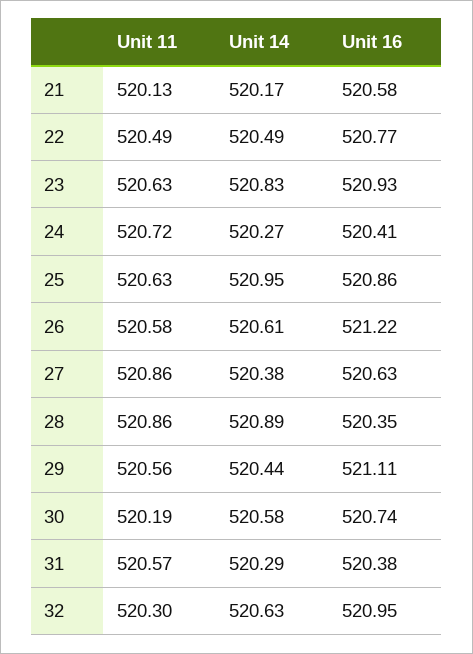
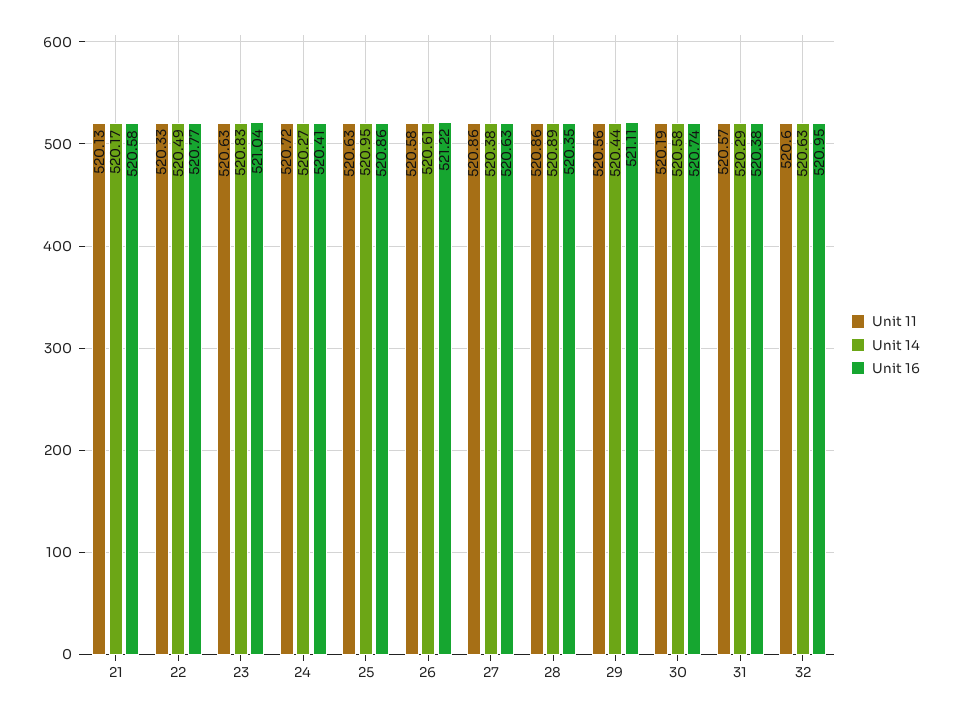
Unit 11, 22: 520.49 -> 520.33
Unit 16, 23: 520.93 -> 521.04
Unit 11, 32: 520.3 -> 520.6

